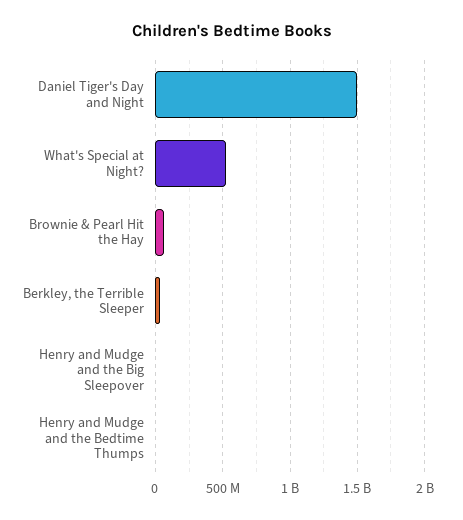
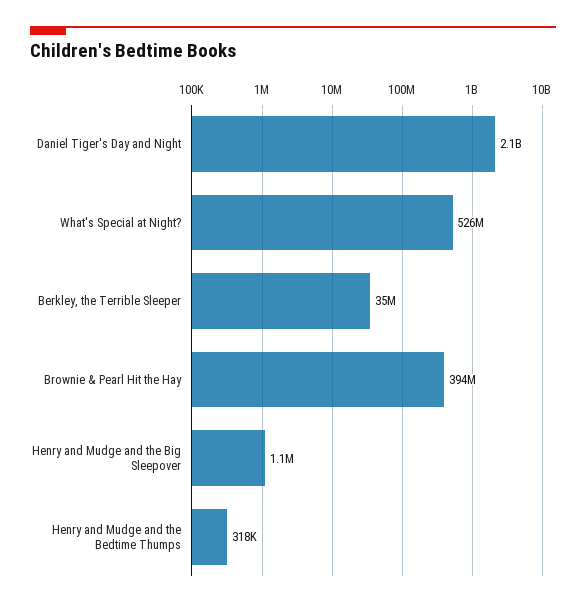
Daniel Tiger's Day and Night: 1500000000 -> 2100000000
Brownie & Pearl Hit the Hay: 50000000 -> 394000000

